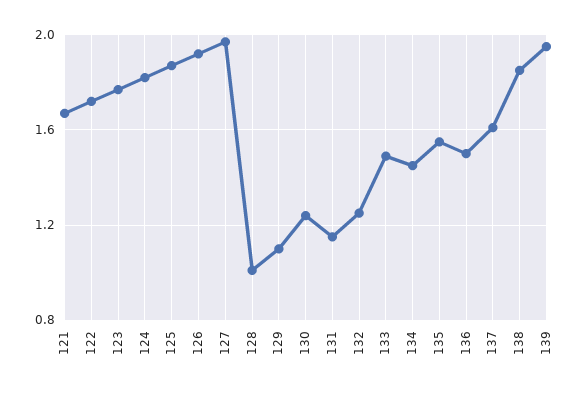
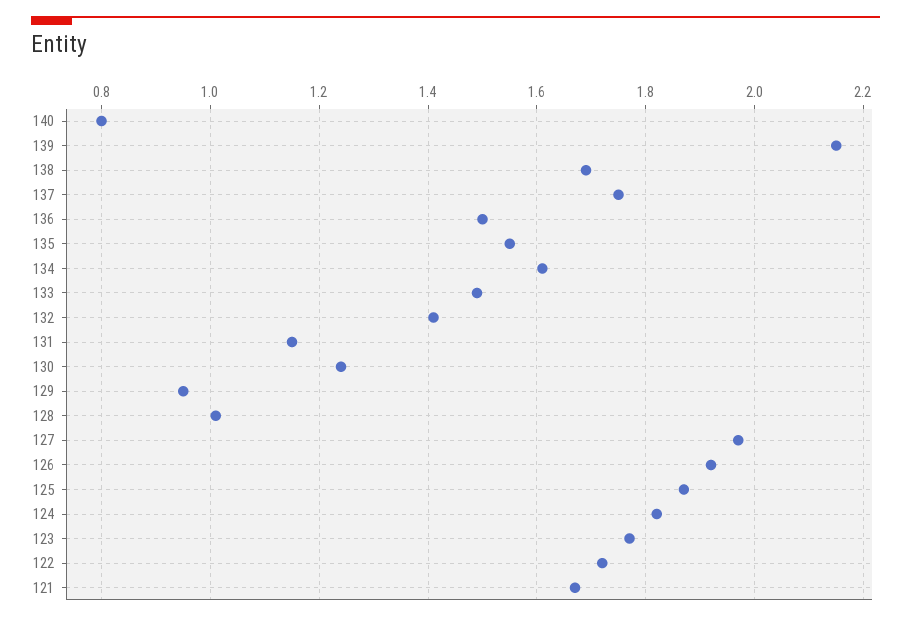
129: 1.1 -> 0.95
132: 1.25 -> 1.4
134: 1.45 -> 1.6
137: 1.6 -> 1.75
138: 1.85 -> 1.7
139: 1.95 -> 2.15
140: none -> 0.8

